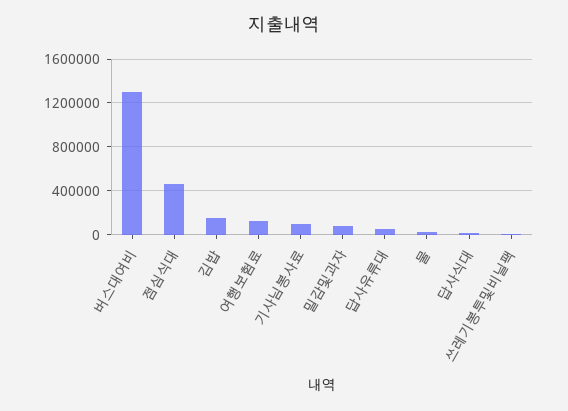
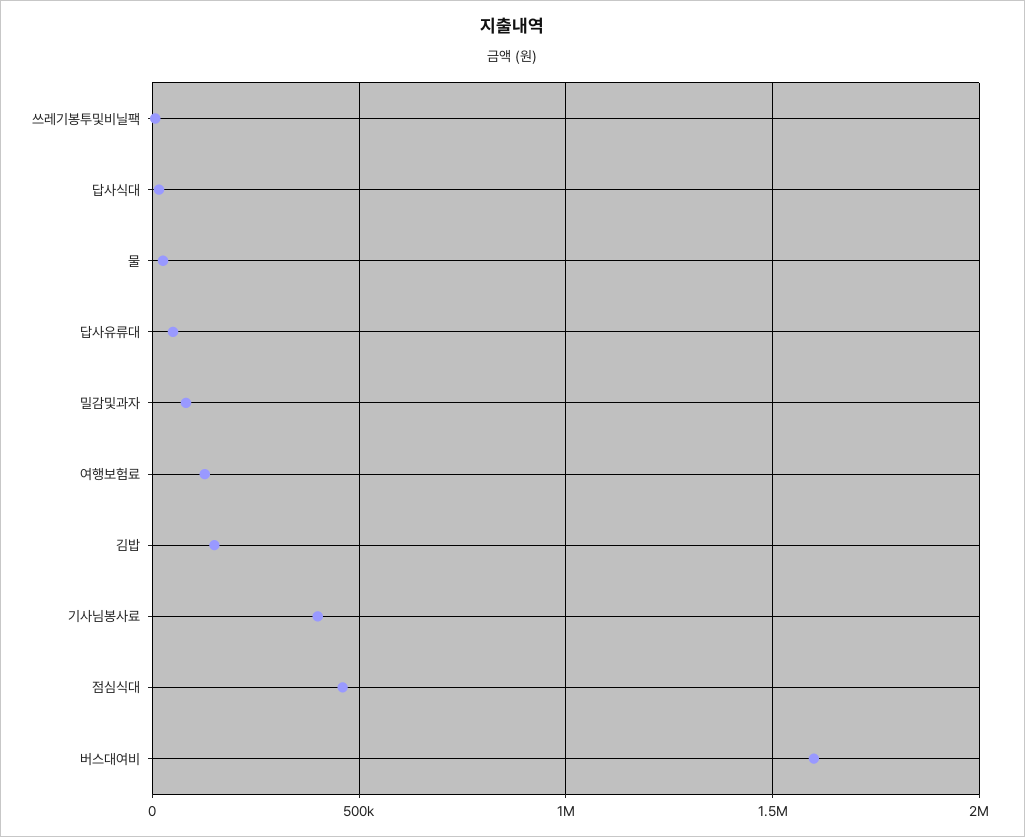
버스대여비: 1300000 -> 1600000
기사님봉사료: 100000 -> 400000

